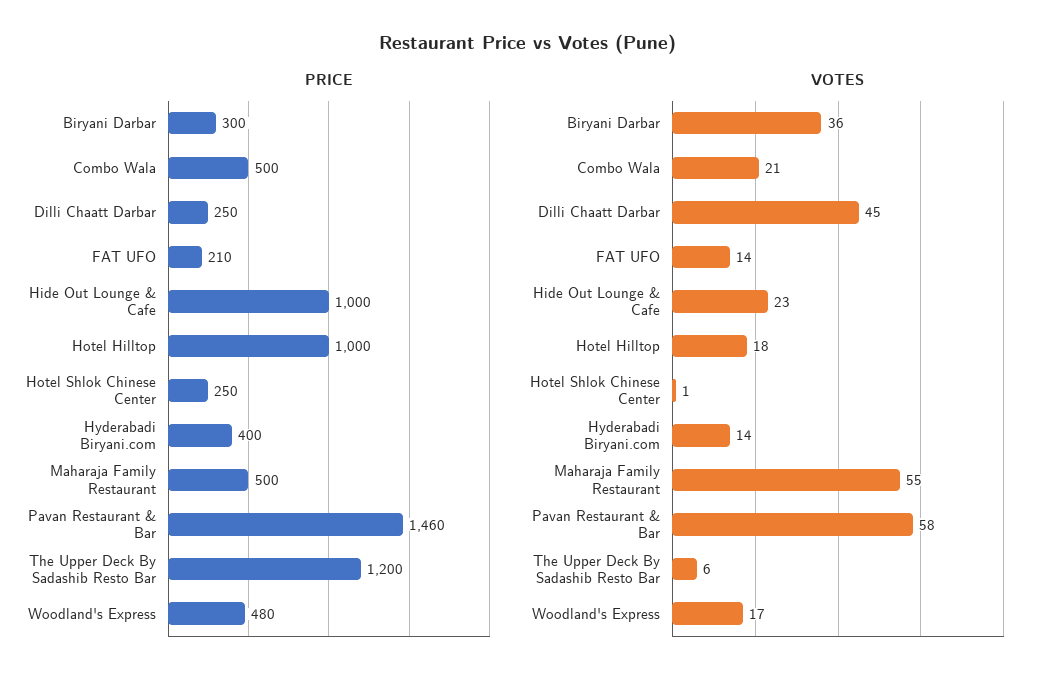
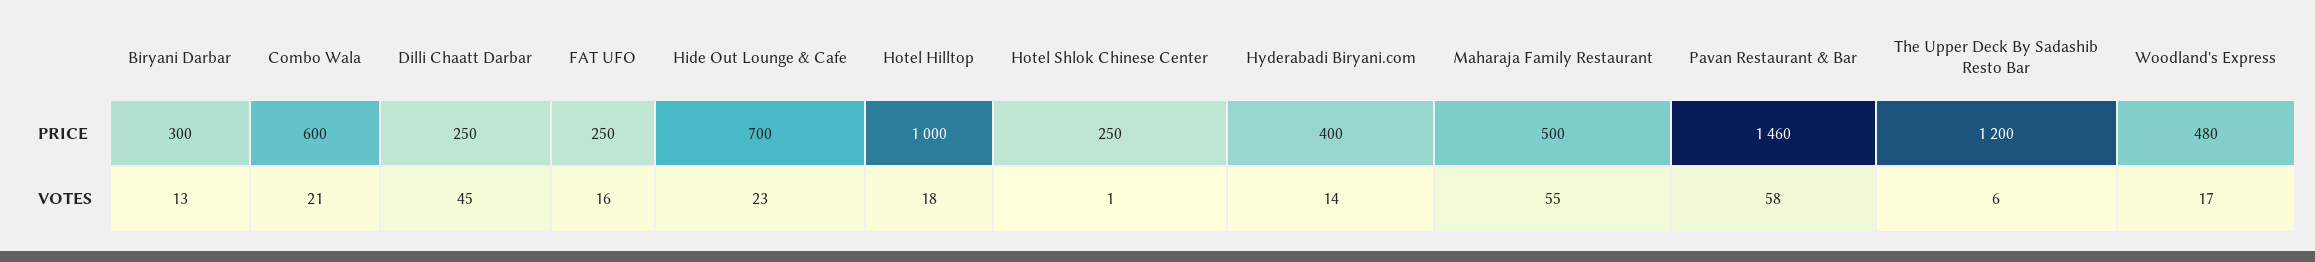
PRICE, Combo Wala: 500 -> 600
PRICE, FAT UFO: 210 -> 250
PRICE, Hide Out Lounge & Cafe: 1000 -> 700
VOTES, Biryani Darbar: 36 -> 13
VOTES, FAT UFO: 14 -> 16

